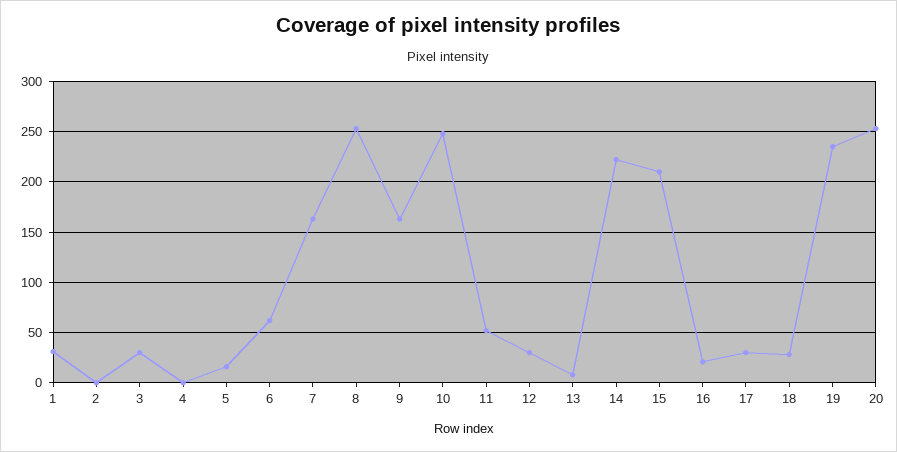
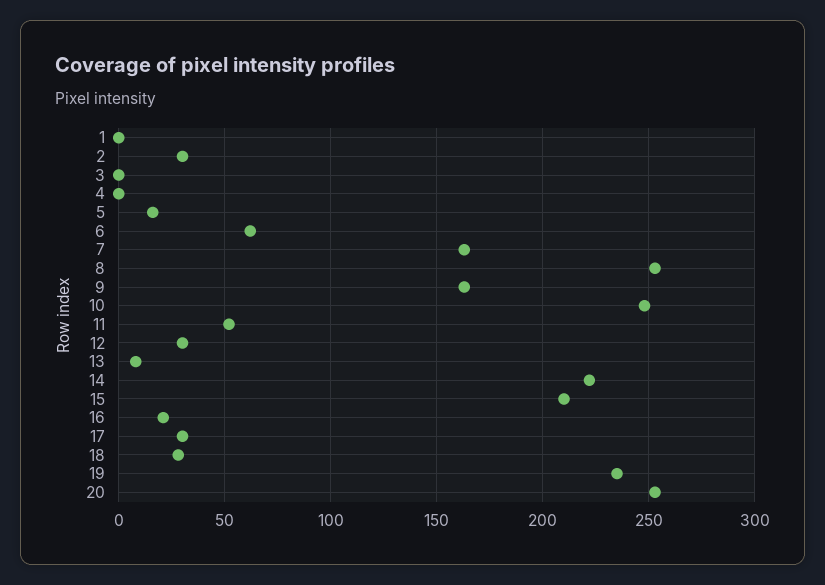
1: 30 -> 0
2: 0 -> 30
3: 30 -> 0

